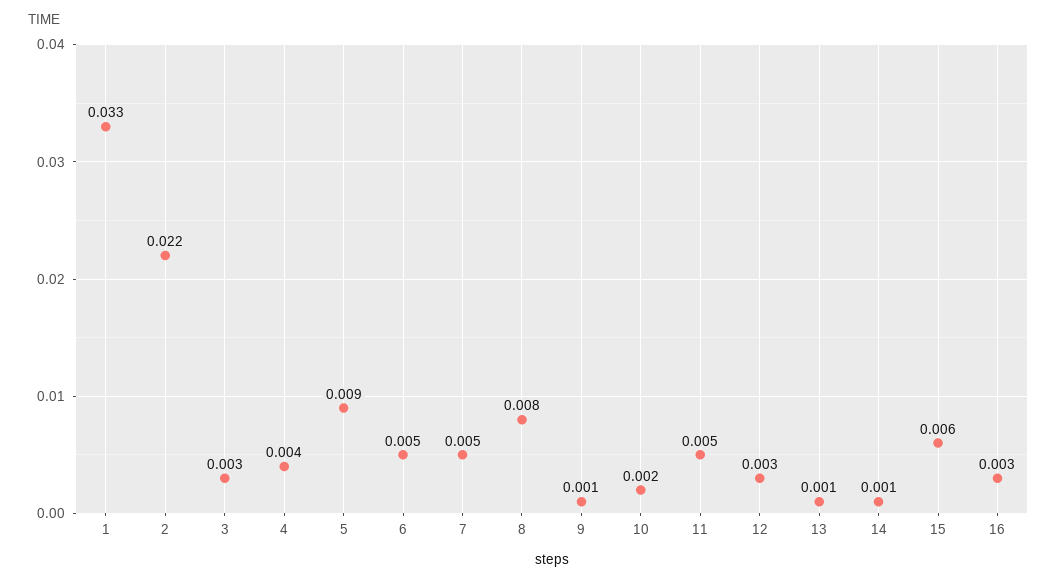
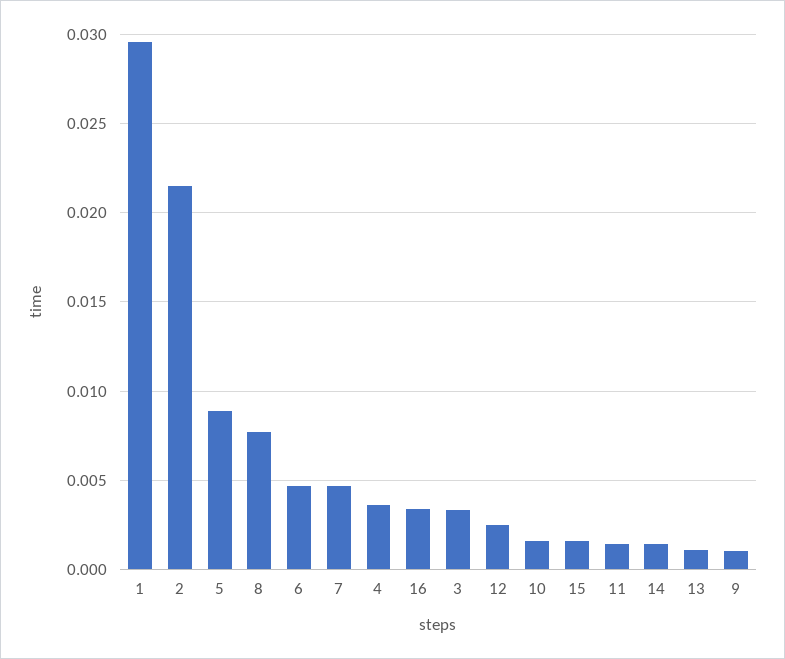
1: 0.033 -> 0.0295
11: 0.005 -> 0.0015
15: 0.006 -> 0.0015

